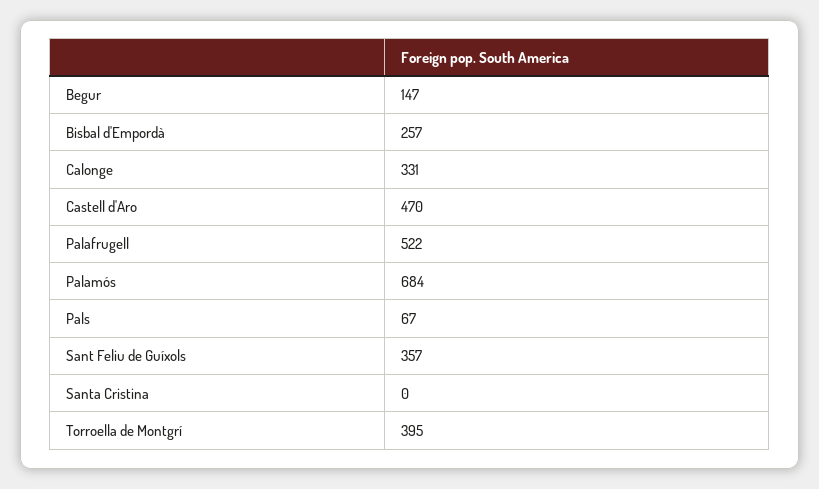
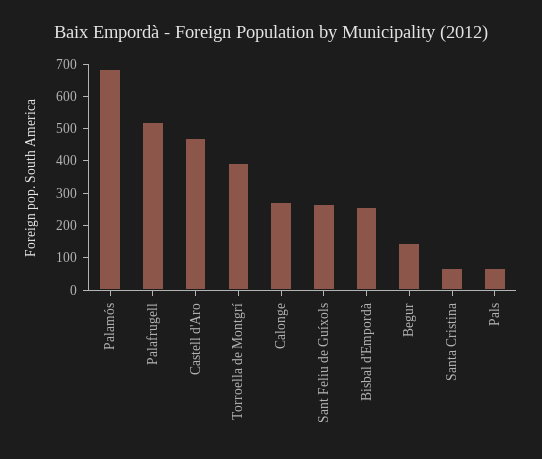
Calonge: 331 -> 275
Sant Feliu de Guíxols: 357 -> 275
Santa Cristina: 0 -> 75

